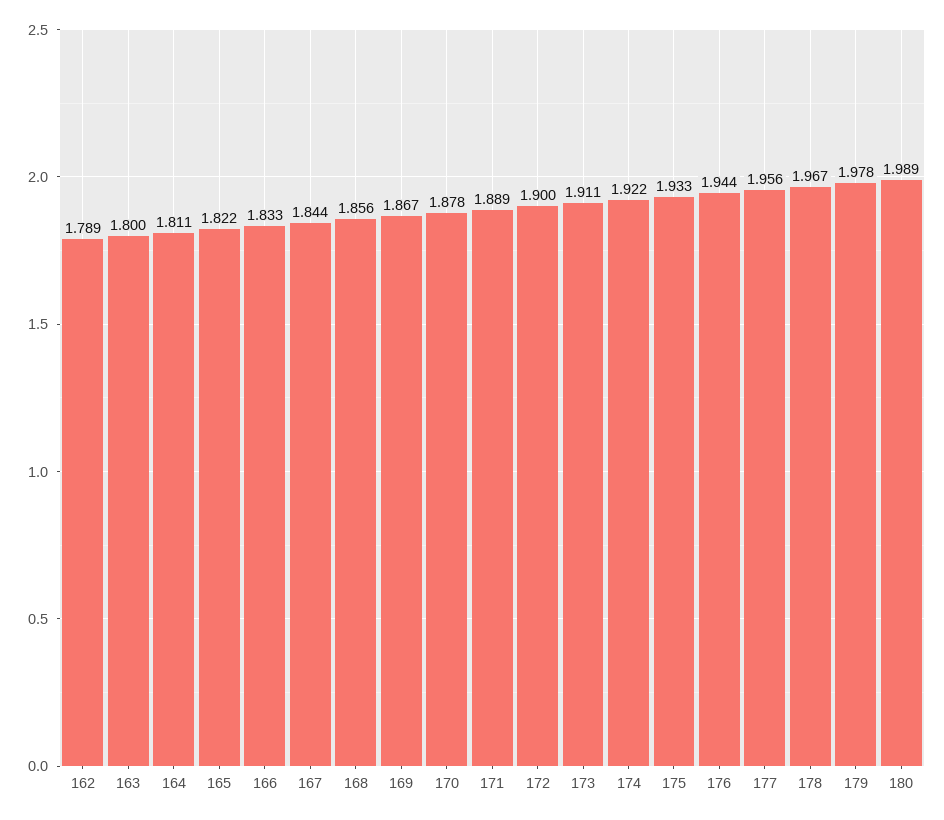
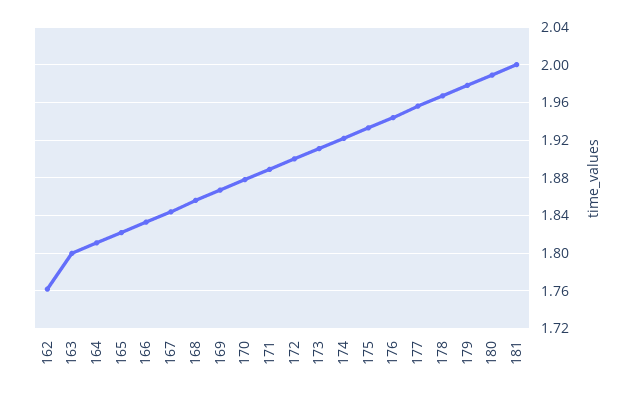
162: 1.789 -> 1.76
181: none -> 2

